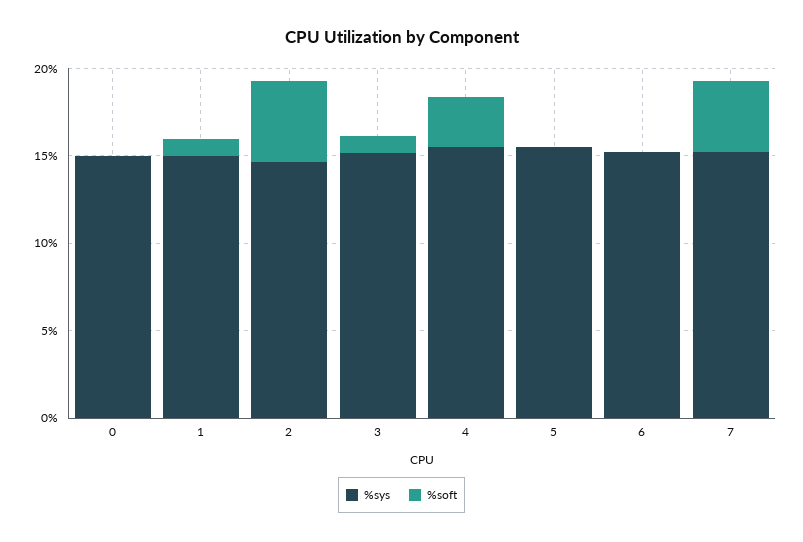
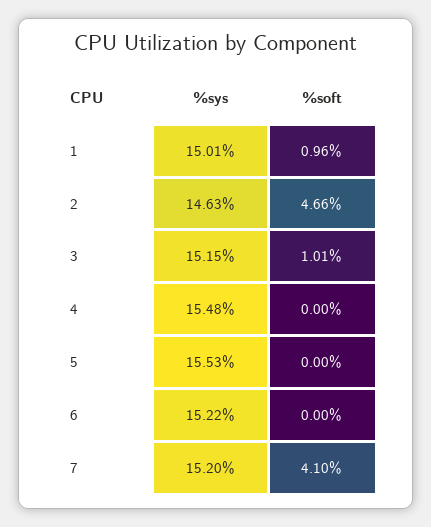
%sys, 0: 15 -> none
%soft, 0: 0 -> none
%soft, 4: 3 -> 0

